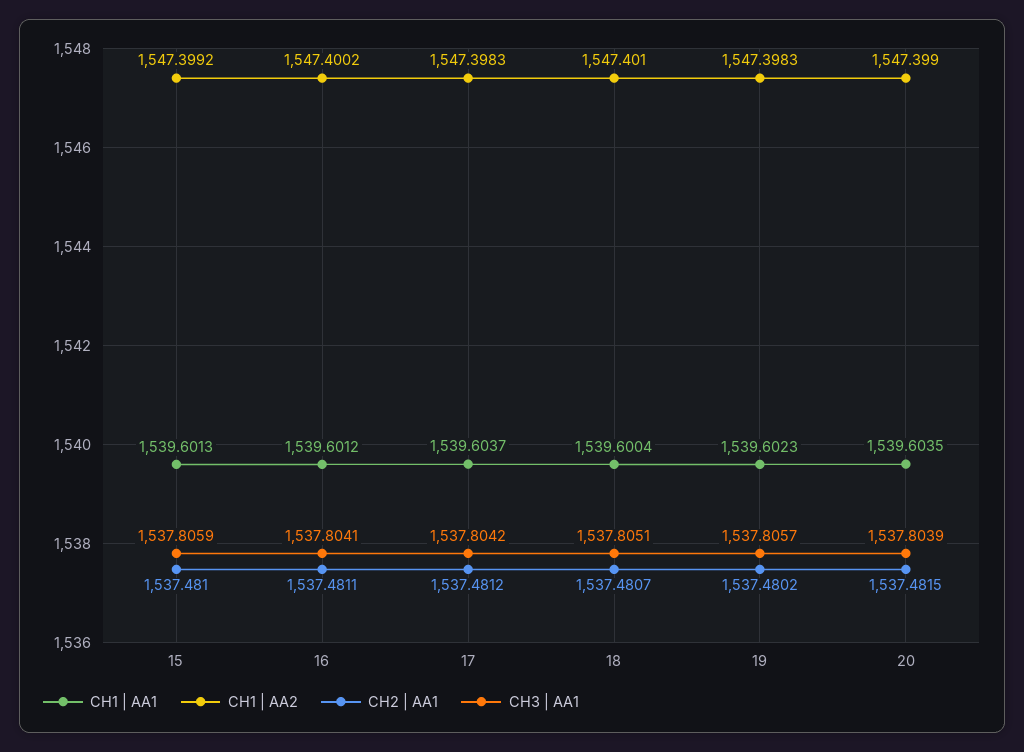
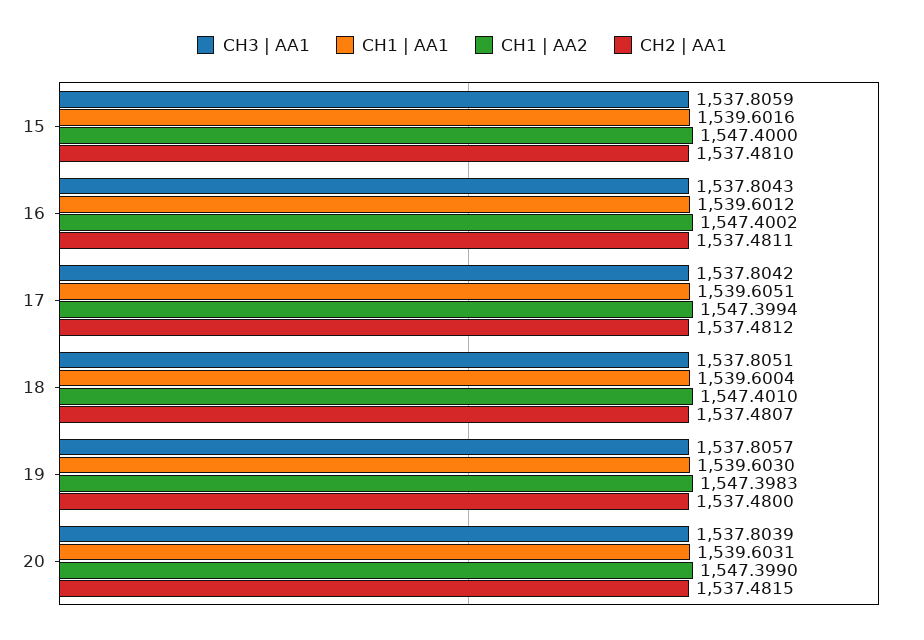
CH1 | AA1, 15: 1539.6013 -> 1539.6016
CH1 | AA2, 15: 1547.3992 -> 1547.4
CH3 | AA1, 16: 1537.8041 -> 1537.8043
CH1 | AA1, 17: 1539.6037 -> 1539.6051
CH1 | AA2, 17: 1547.3983 -> 1547.3994
CH1 | AA1, 19: 1539.6023 -> 1539.603
CH2 | AA1, 19: 1537.4802 -> 1537.48
CH1 | AA1, 20: 1539.6035 -> 1539.6031

